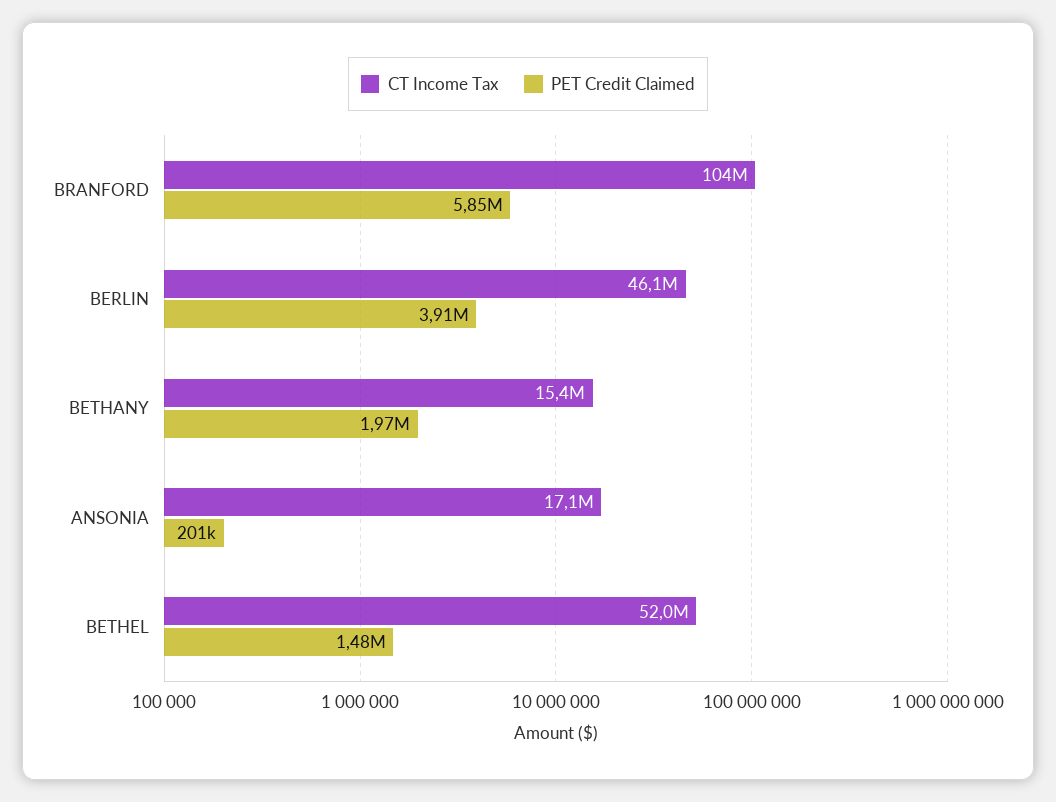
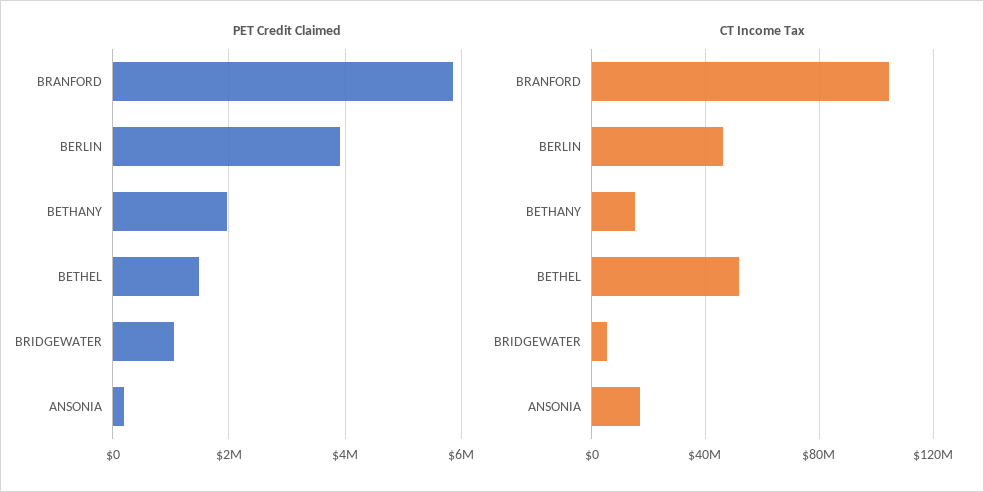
PET Credit Claimed, BRIDGEWATER: none -> 1000000
CT Income Tax, BRIDGEWATER: none -> 5000000

